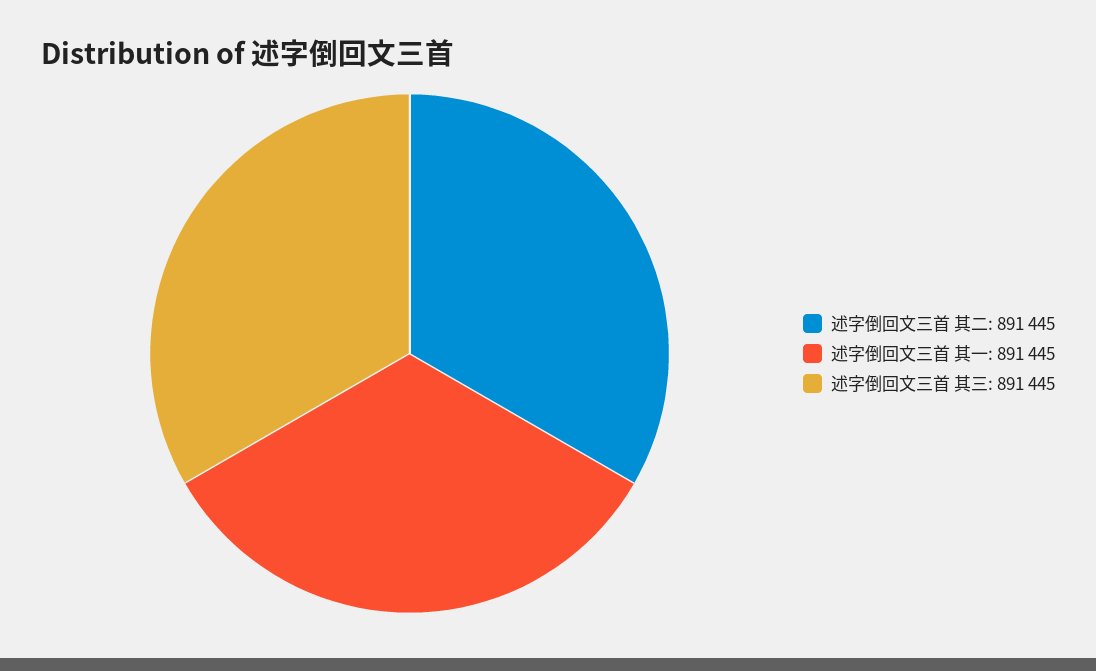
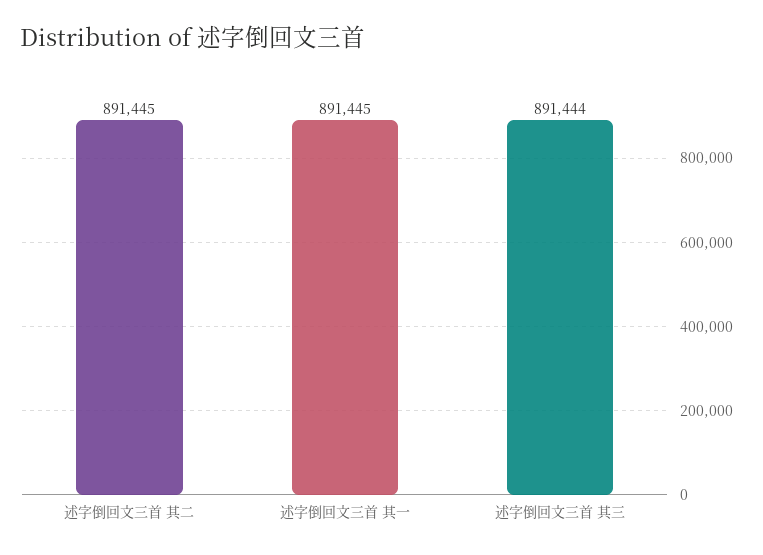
述字倒回文三首 其三: 891445 -> 891444

